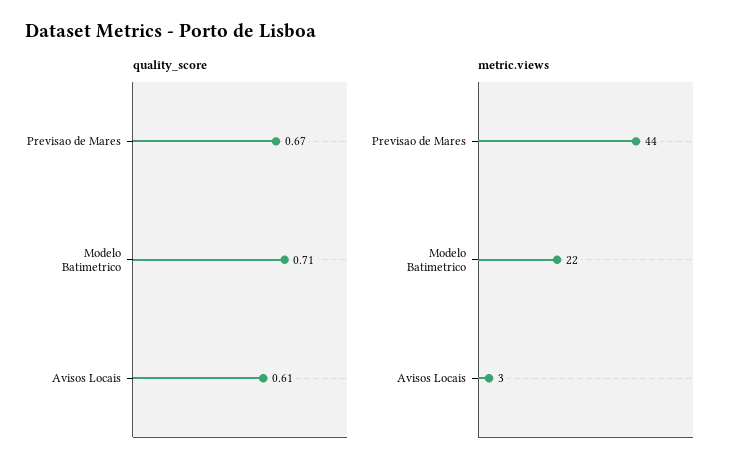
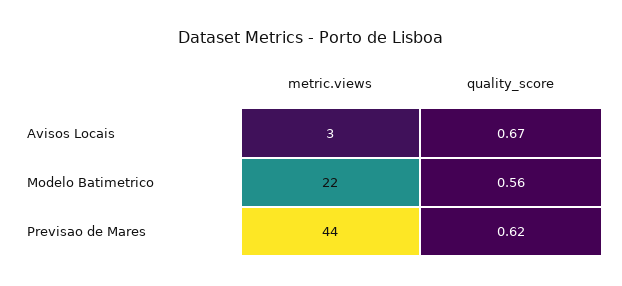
quality_score, Previsao de Mares: 0.67 -> 0.62
quality_score, Modelo Batimetrico: 0.71 -> 0.56
quality_score, Avisos Locais: 0.61 -> 0.67

